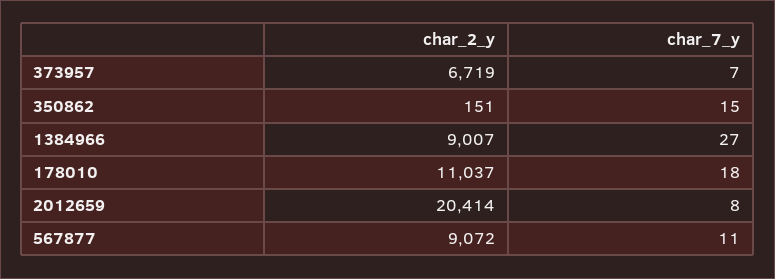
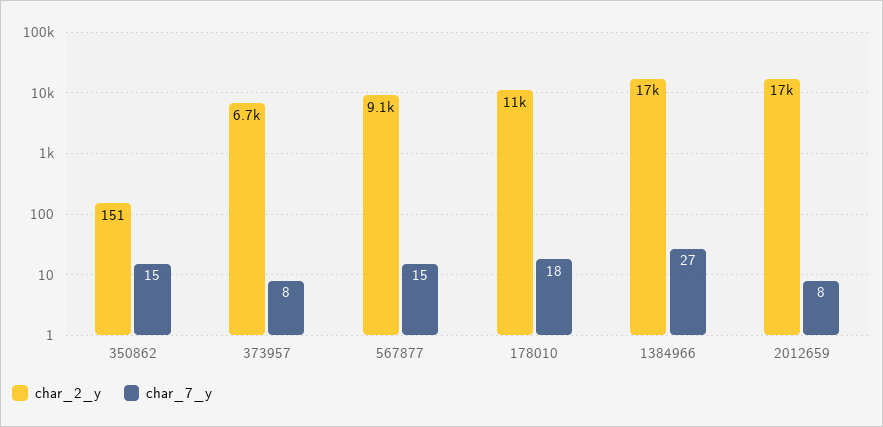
char_7_y, 373957: 7 -> 8
char_2_y, 1384966: 9007 -> 17000
char_2_y, 2012659: 20414 -> 17000
char_7_y, 567877: 11 -> 15

